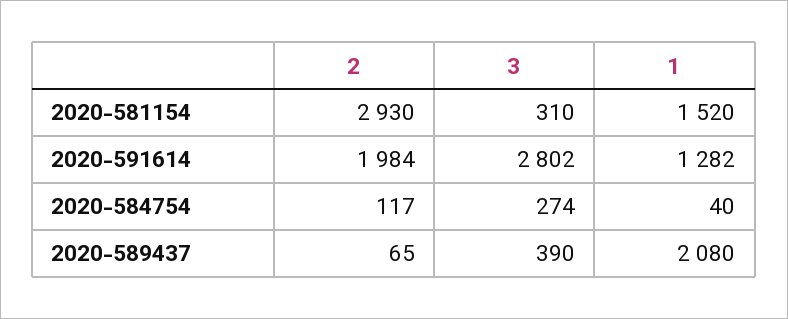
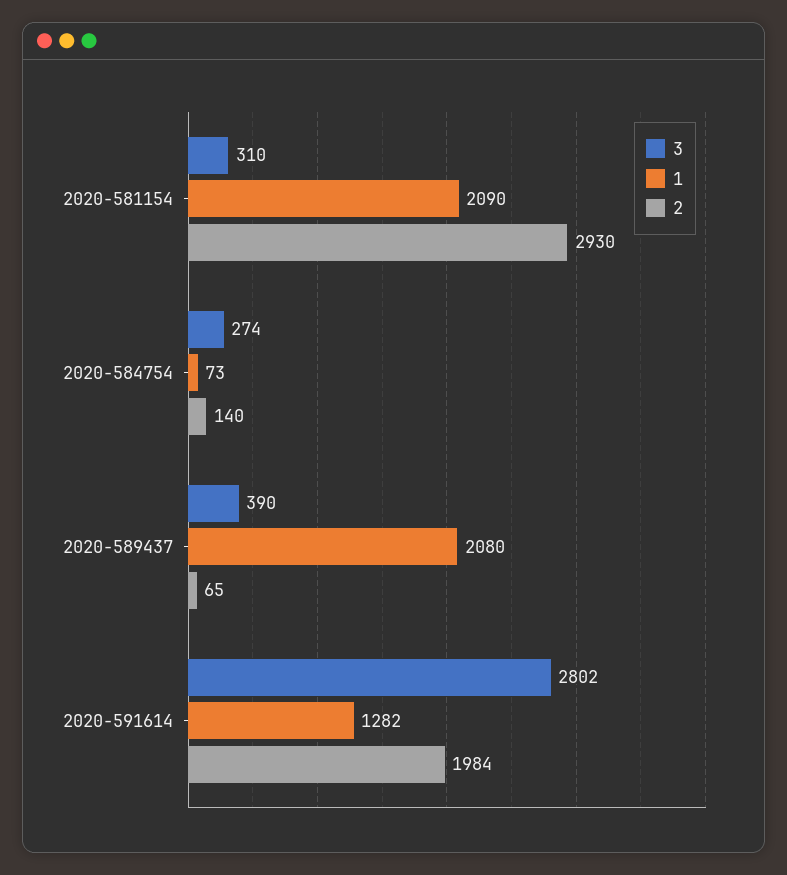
1, 2020-581154: 1520 -> 2090
2, 2020-584754: 117 -> 140
1, 2020-584754: 40 -> 73

